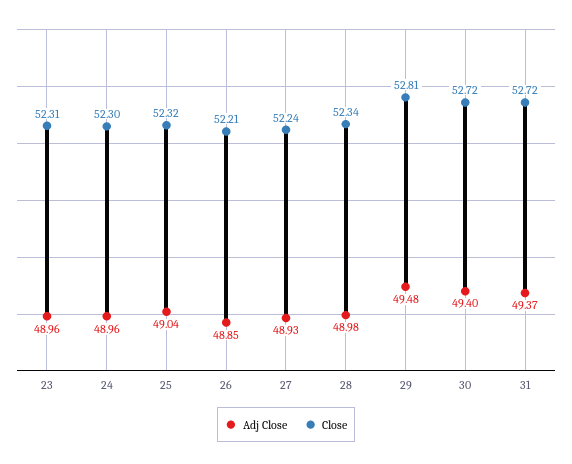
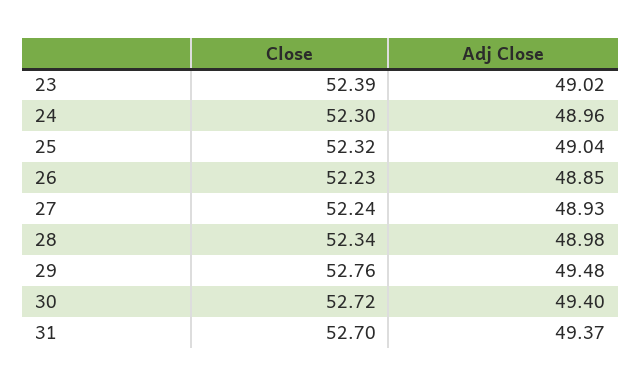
Adj Close, 23: 48.96 -> 49.02
Close, 23: 52.31 -> 52.39
Close, 26: 52.21 -> 52.23
Close, 29: 52.81 -> 52.76
Close, 31: 52.72 -> 52.7

